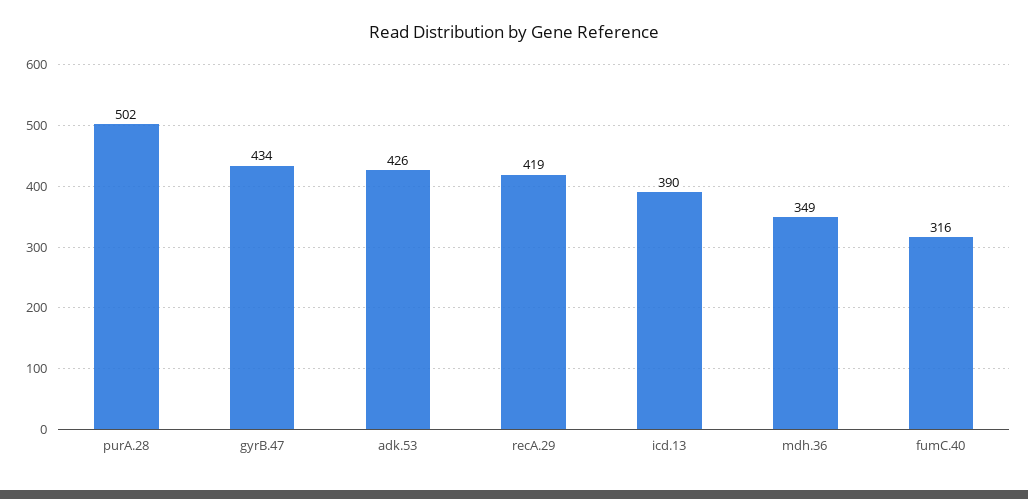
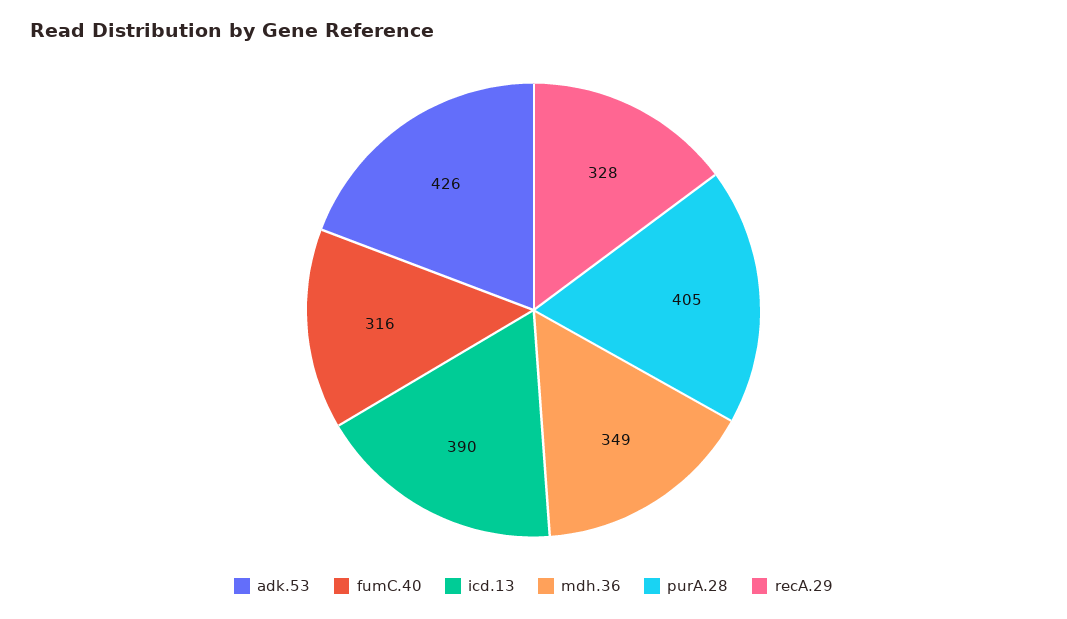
purA.28: 502 -> 405
gyrB.47: 434 -> none
recA.29: 419 -> 328

